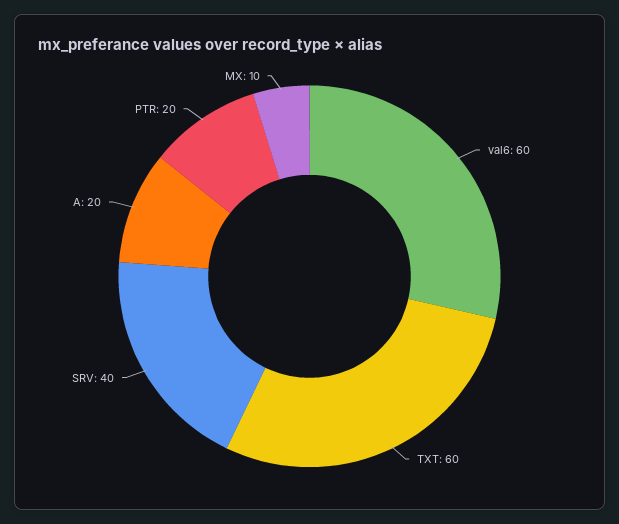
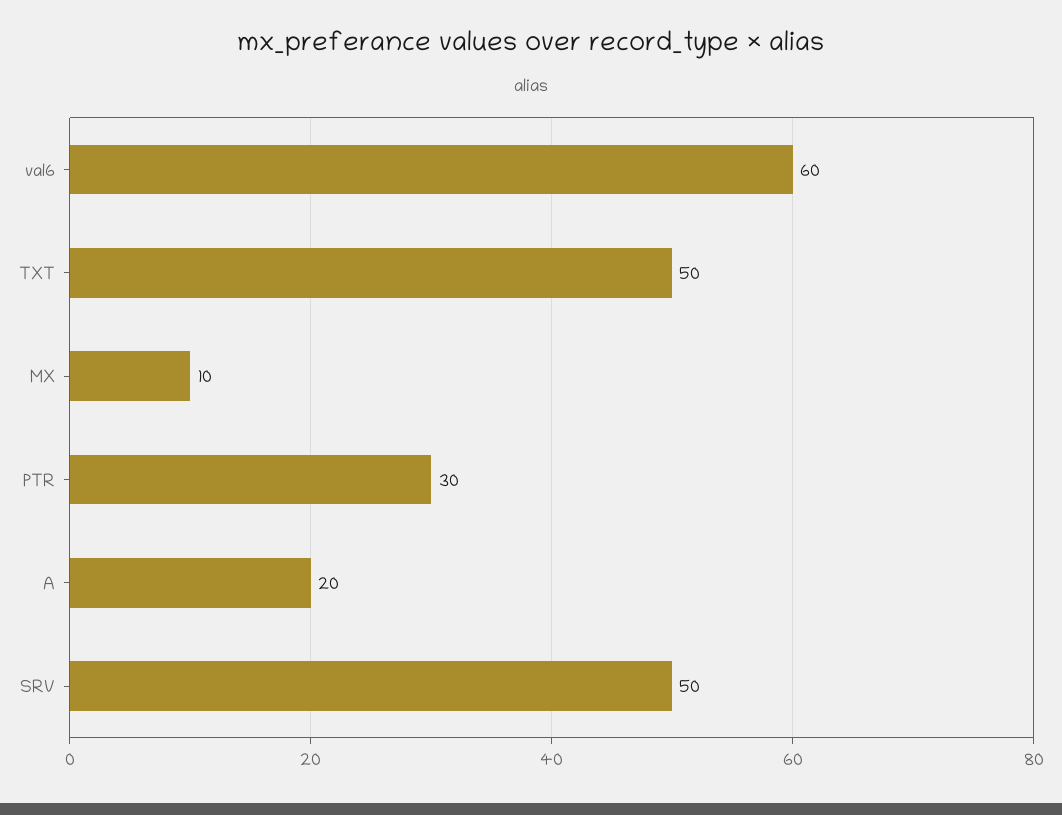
TXT: 60 -> 50
SRV: 40 -> 50
PTR: 20 -> 30

